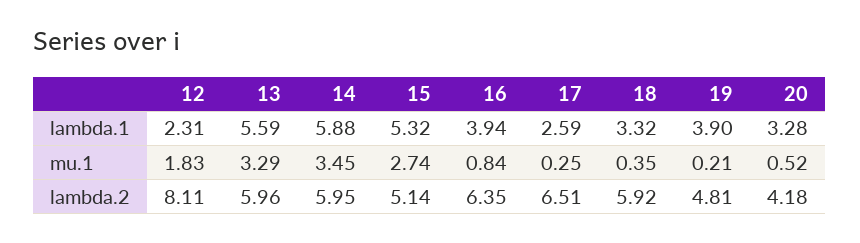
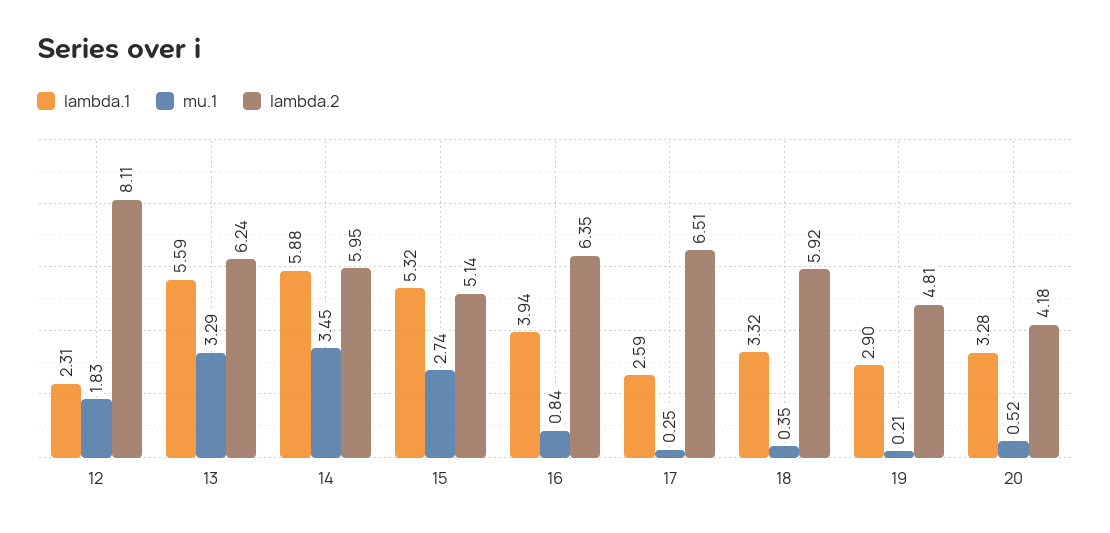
lambda.1, 19: 3.9 -> 2.9
lambda.2, 13: 5.96 -> 6.24

